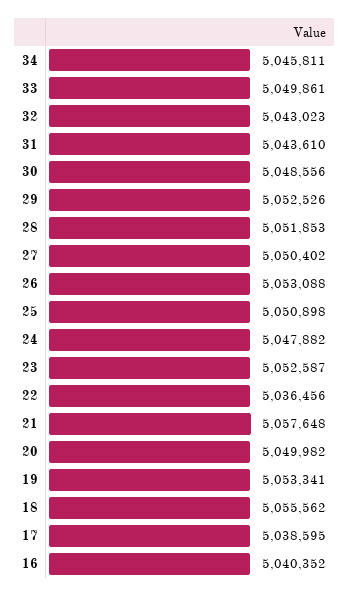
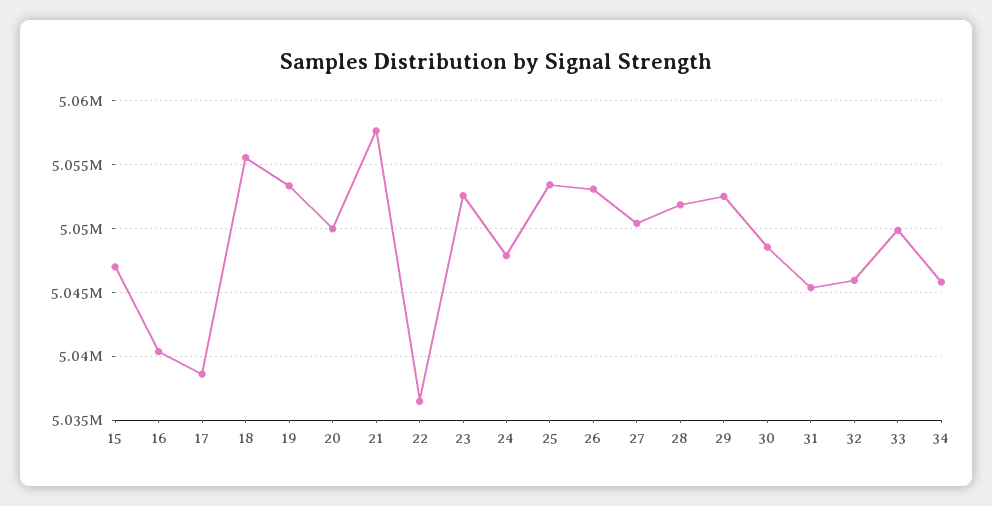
32: 5043023 -> 5046000
31: 5043610 -> 5045500
25: 5050898 -> 5053500
15: none -> 5047000

